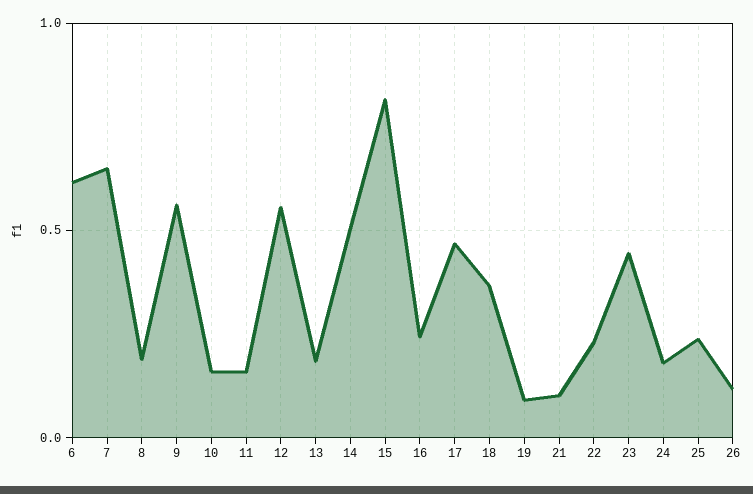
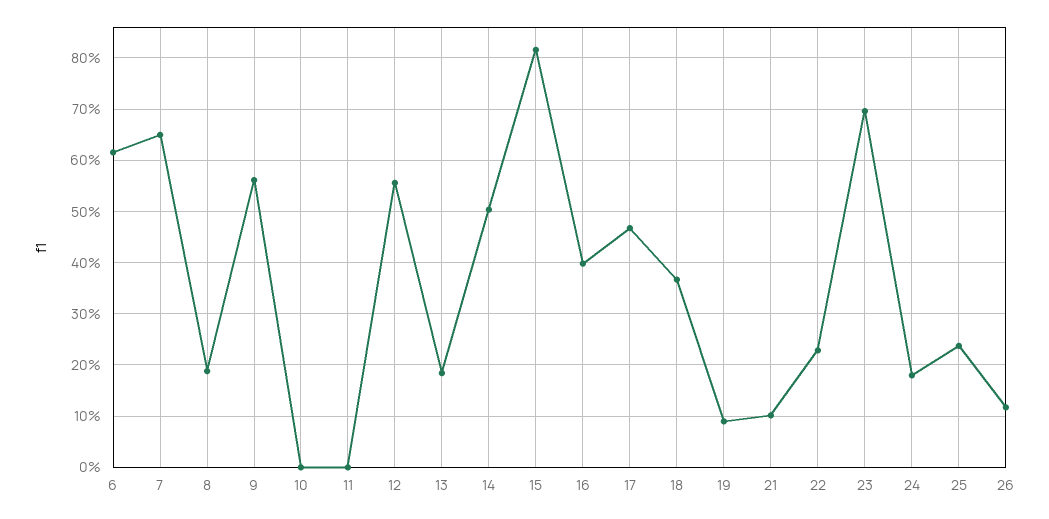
10: 0.15 -> 0
11: 0.15 -> 0
16: 0.25 -> 0.4
23: 0.45 -> 0.7

